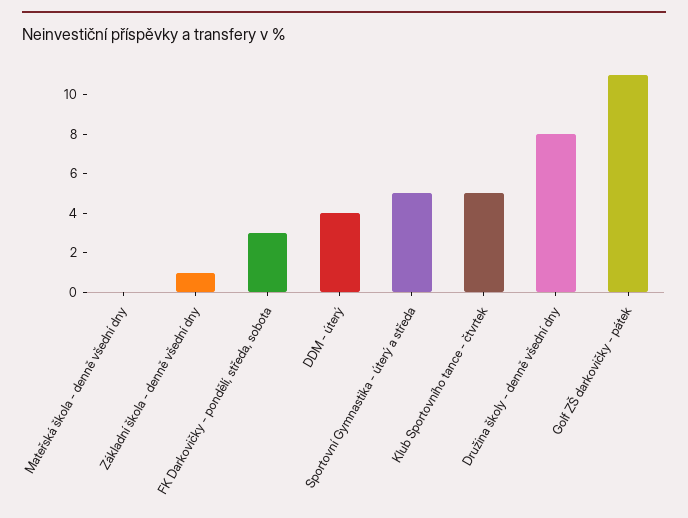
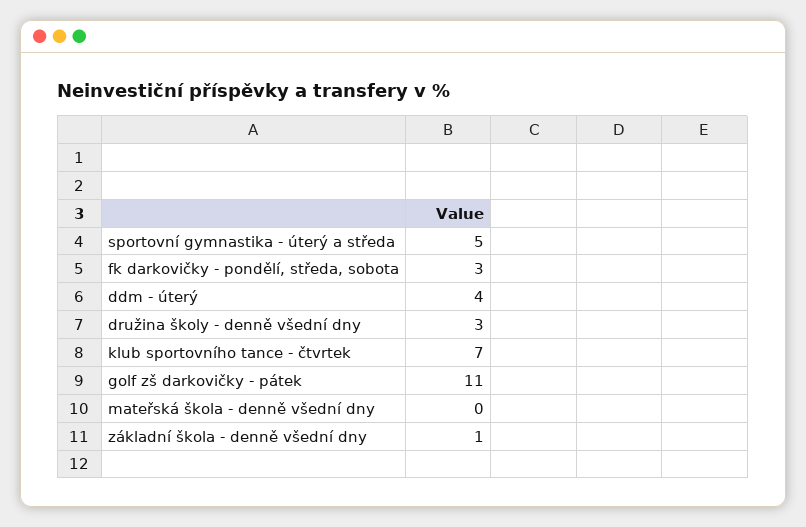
Klub Sportovního tance - čtvrtek: 5 -> 7
Družina školy - denně všední dny: 8 -> 3

